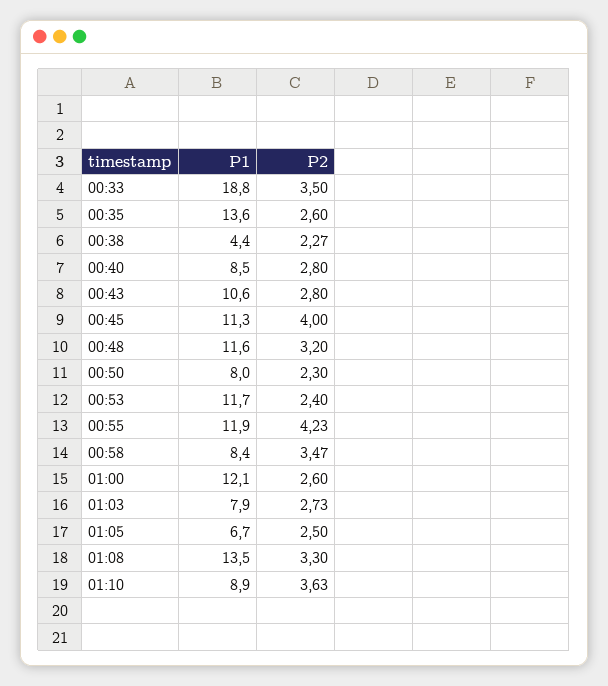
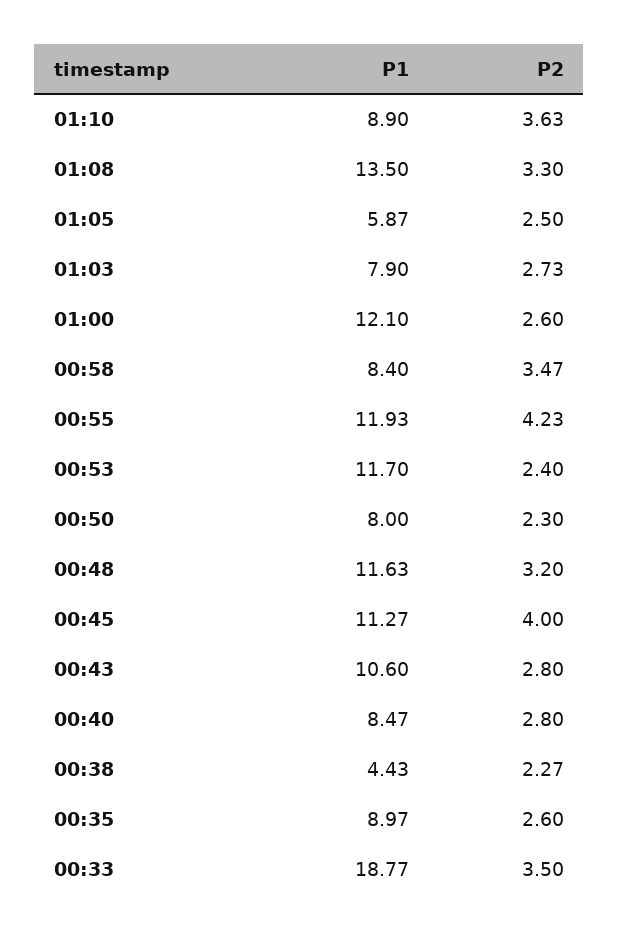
P1, 00:35: 13.6 -> 8.97
P1, 01:05: 6.7 -> 5.87

